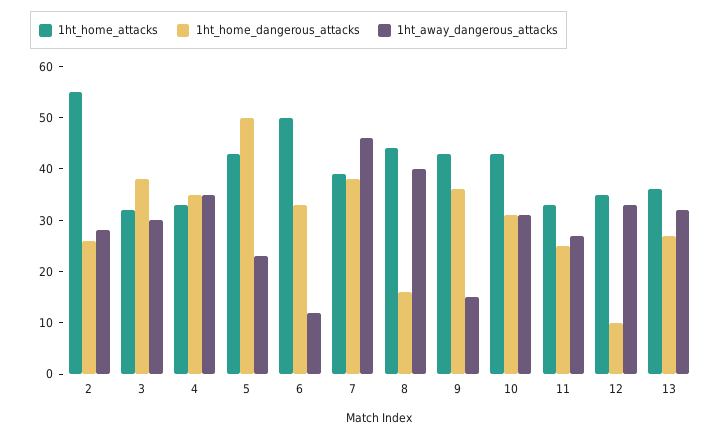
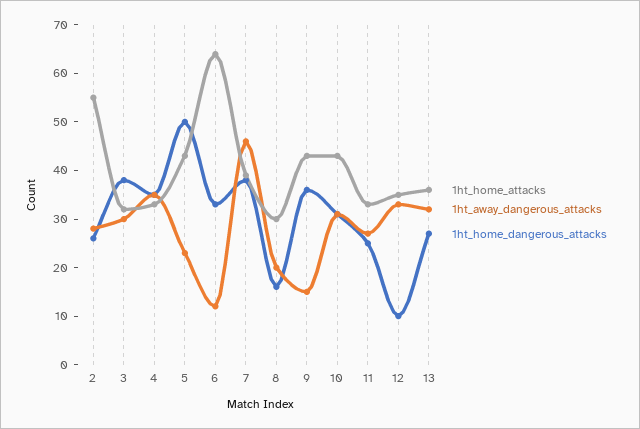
1ht_home_attacks, 6: 50 -> 65
1ht_home_attacks, 8: 45 -> 30
1ht_away_dangerous_attacks, 8: 40 -> 20

